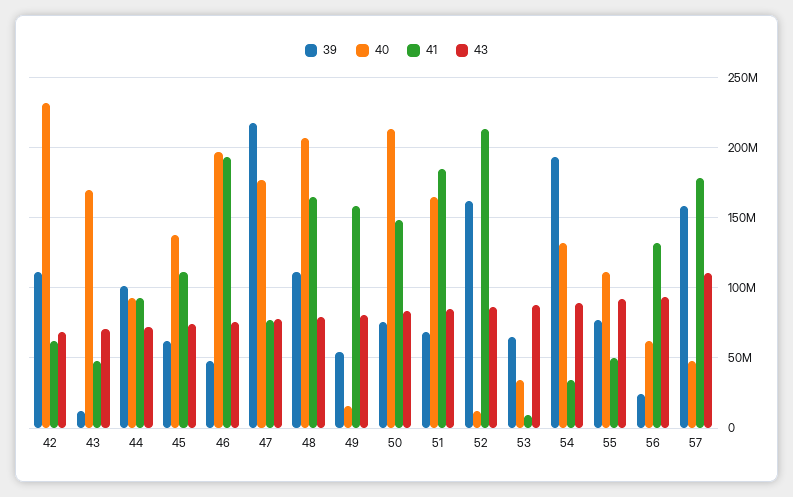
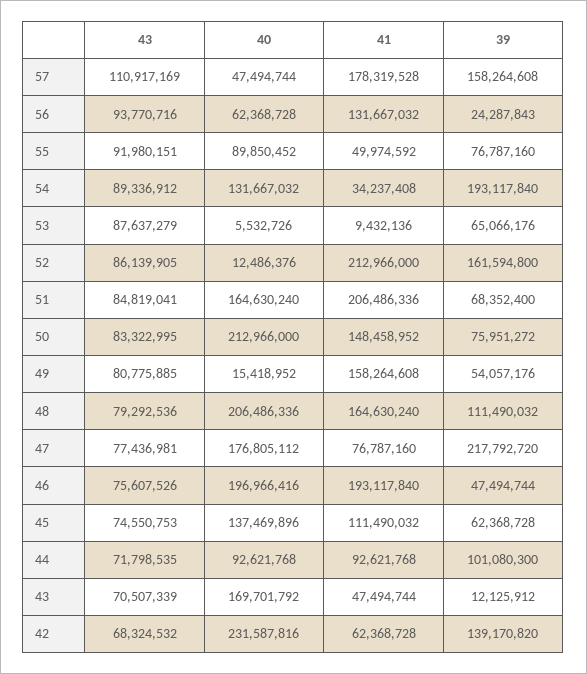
39, 42: 110000000 -> 139170820
41, 51: 185000000 -> 206486336
40, 53: 35000000 -> 5532726
40, 55: 110000000 -> 89850452

